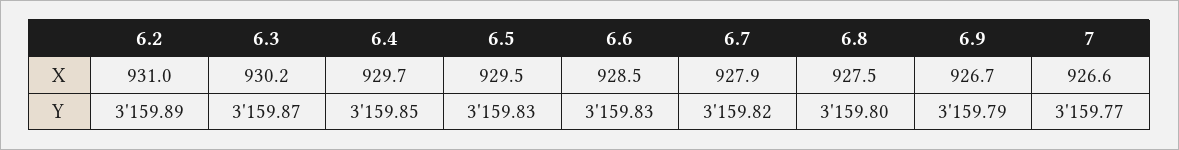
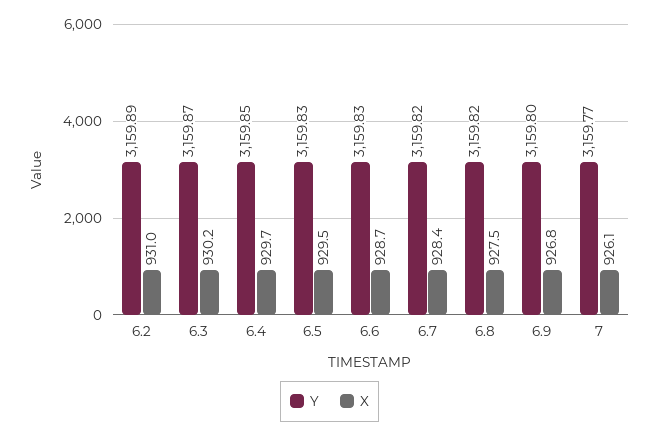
X, 6.6: 928.5 -> 928.7
X, 6.7: 927.9 -> 928.4
X, 6.9: 926.7 -> 926.8
X, 7: 926.6 -> 926.1
Y, 6.8: 3159.8 -> 3159.82
Y, 6.9: 3159.79 -> 3159.8

